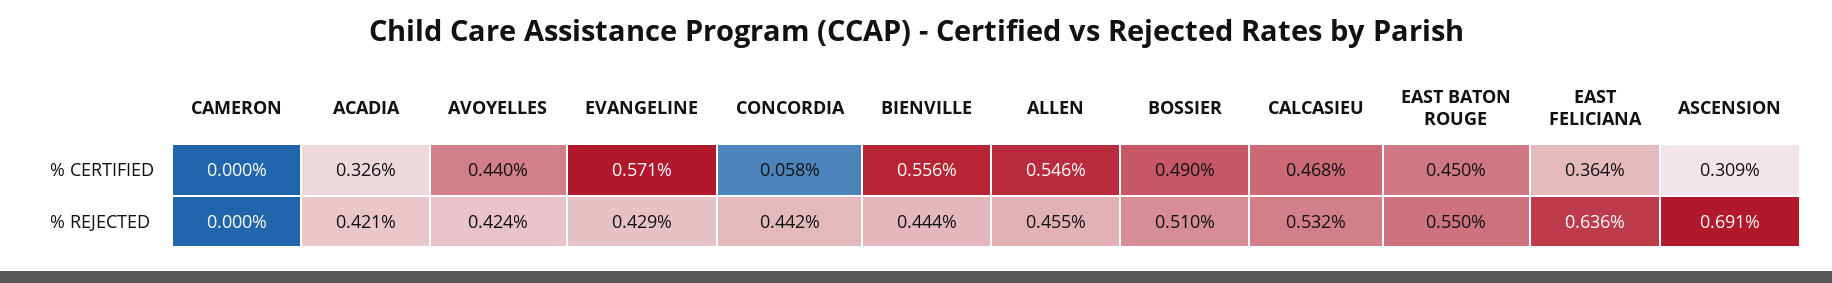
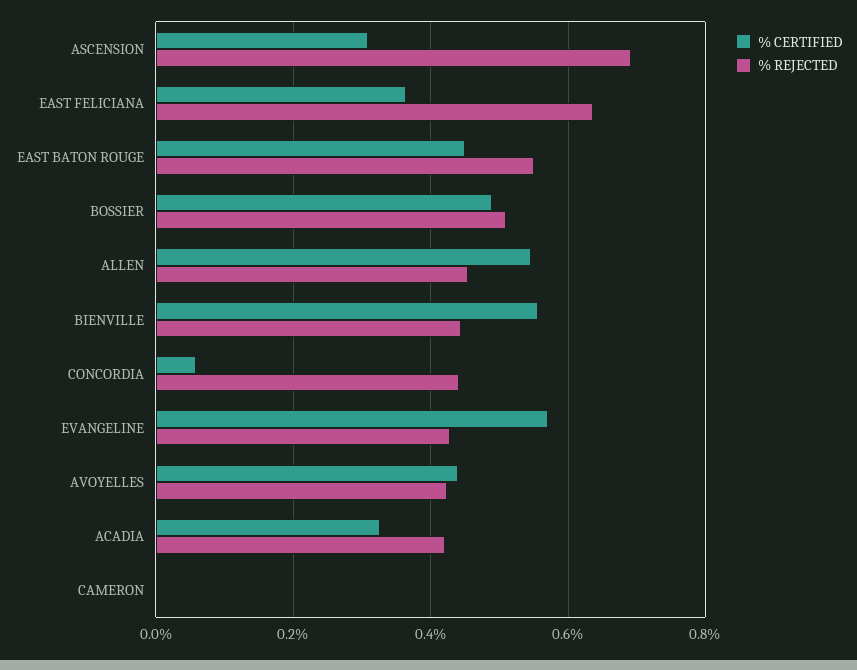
% CERTIFIED, CALCASIEU: 0.468 -> none
% REJECTED, CALCASIEU: 0.532 -> none

